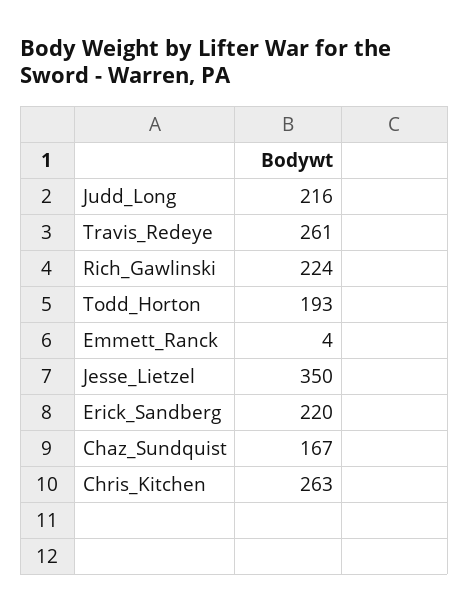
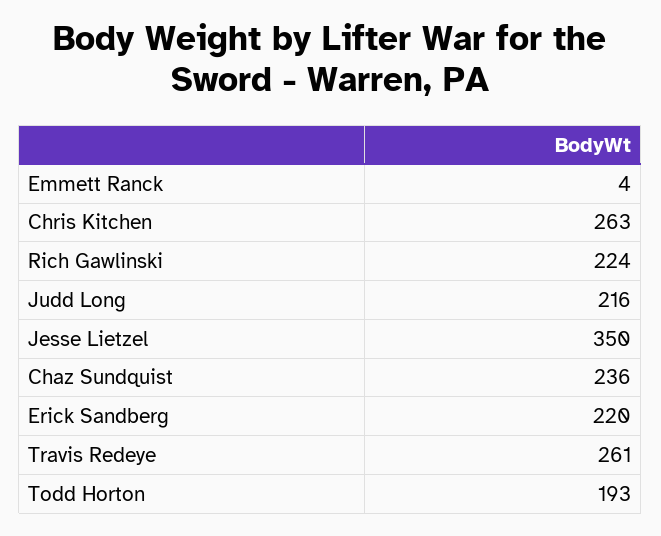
Chaz_Sundquist: 167 -> 236

